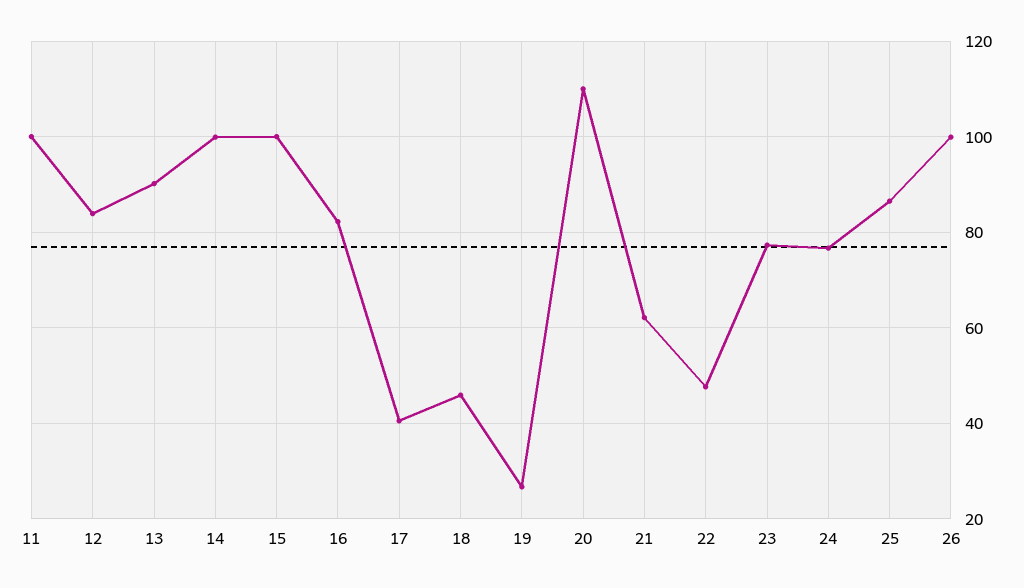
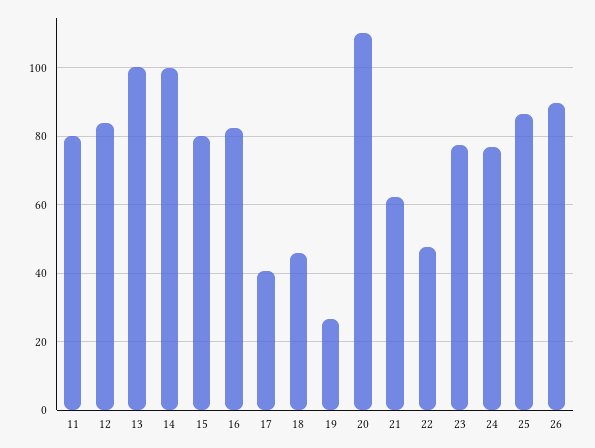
11: 100 -> 80
13: 90 -> 100
15: 100 -> 80
26: 100 -> 90

